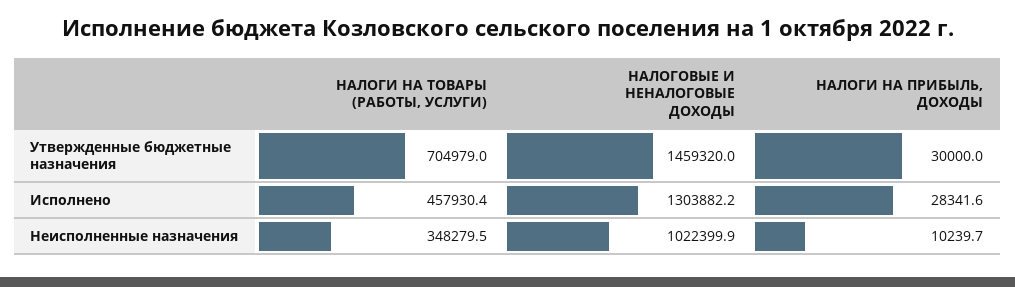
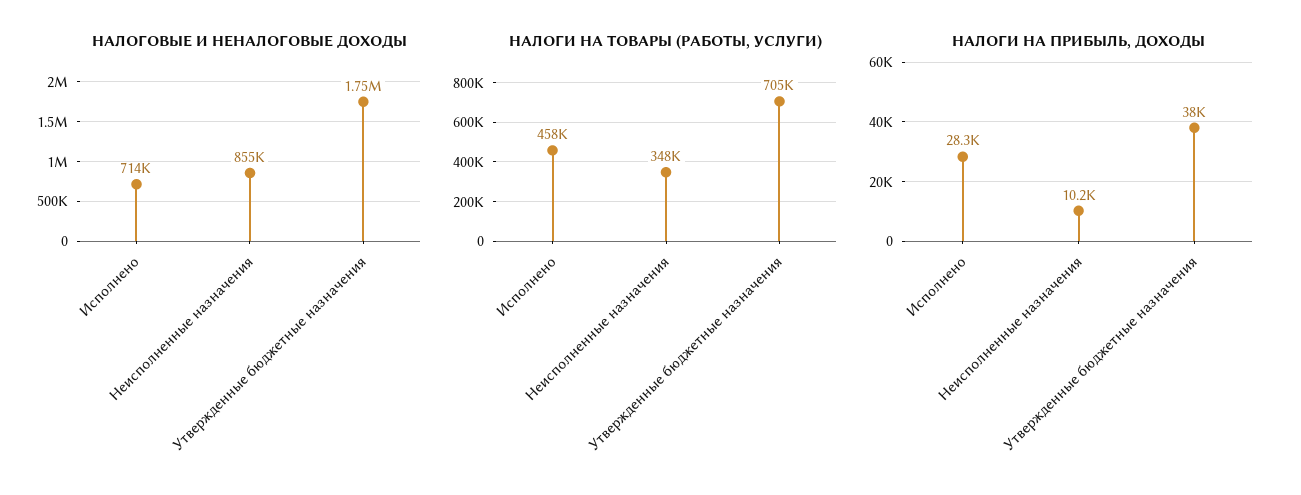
НАЛОГОВЫЕ И НЕНАЛОГОВЫЕ ДОХОДЫ, Утвержденные бюджетные назначения: 1459320 -> 1750000
НАЛОГИ НА ПРИБЫЛЬ, ДОХОДЫ, Утвержденные бюджетные назначения: 30000 -> 38000
НАЛОГОВЫЕ И НЕНАЛОГОВЫЕ ДОХОДЫ, Исполнено: 1303882.2 -> 714000
НАЛОГОВЫЕ И НЕНАЛОГОВЫЕ ДОХОДЫ, Неисполненные назначения: 1022399.9 -> 855000

